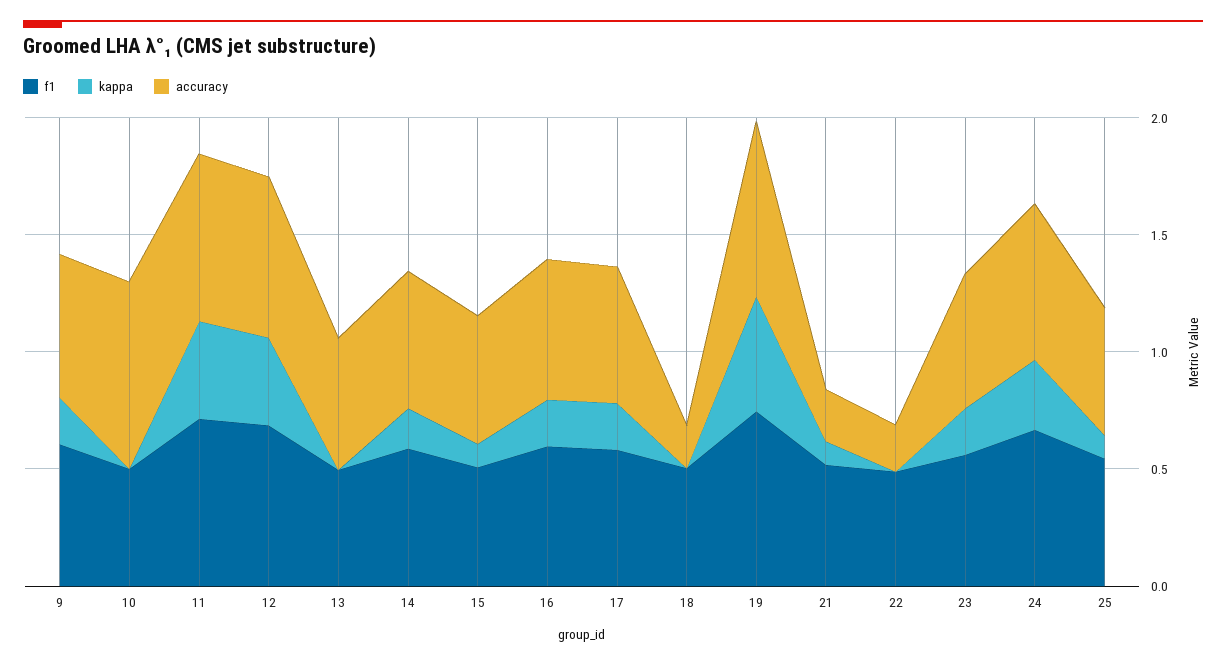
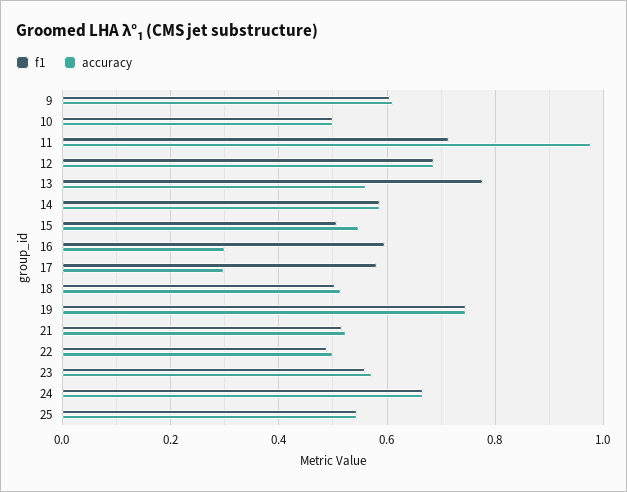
kappa, 9: 0.2 -> none
kappa, 10: 0 -> none
accuracy, 10: 0.8 -> 0.5
kappa, 11: 0.4 -> none
accuracy, 11: 0.7 -> 0.98
kappa, 12: 0.4 -> none
f1, 13: 0.5 -> 0.78
kappa, 13: 0 -> none
kappa, 14: 0.2 -> none
kappa, 15: 0.1 -> none
kappa, 16: 0.2 -> none
accuracy, 16: 0.6 -> 0.3
kappa, 17: 0.2 -> none
accuracy, 17: 0.6 -> 0.3
kappa, 18: 0 -> none
accuracy, 18: 0.2 -> 0.52
kappa, 19: 0.5 -> none
kappa, 21: 0.1 -> none
accuracy, 21: 0.2 -> 0.52
kappa, 22: 0 -> none
accuracy, 22: 0.2 -> 0.5
kappa, 23: 0.2 -> none
kappa, 24: 0.3 -> none
kappa, 25: 0.1 -> none

